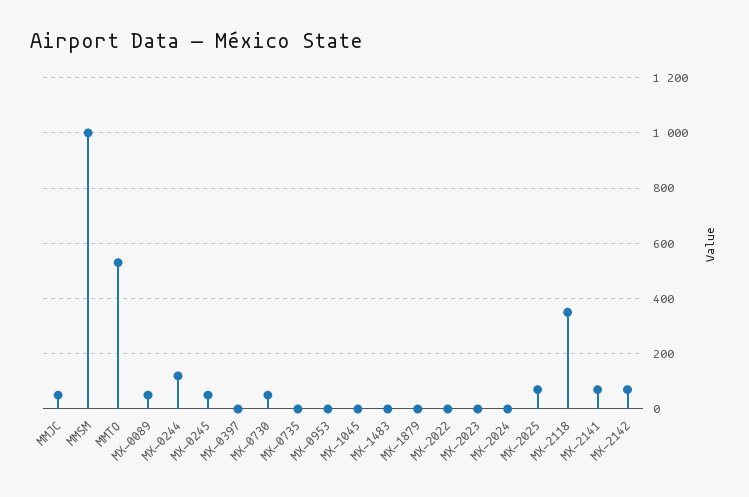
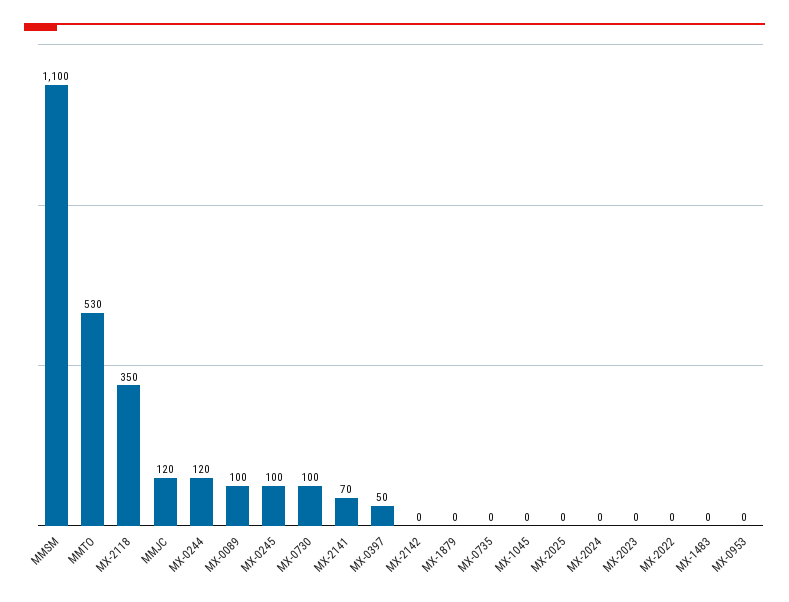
MMJC: 50 -> 120
MMSM: 1000 -> 1100
MX-0089: 50 -> 100
MX-0245: 50 -> 100
MX-0397: 0 -> 50
MX-0730: 50 -> 100
MX-2025: 75 -> 0
MX-2142: 75 -> 0

